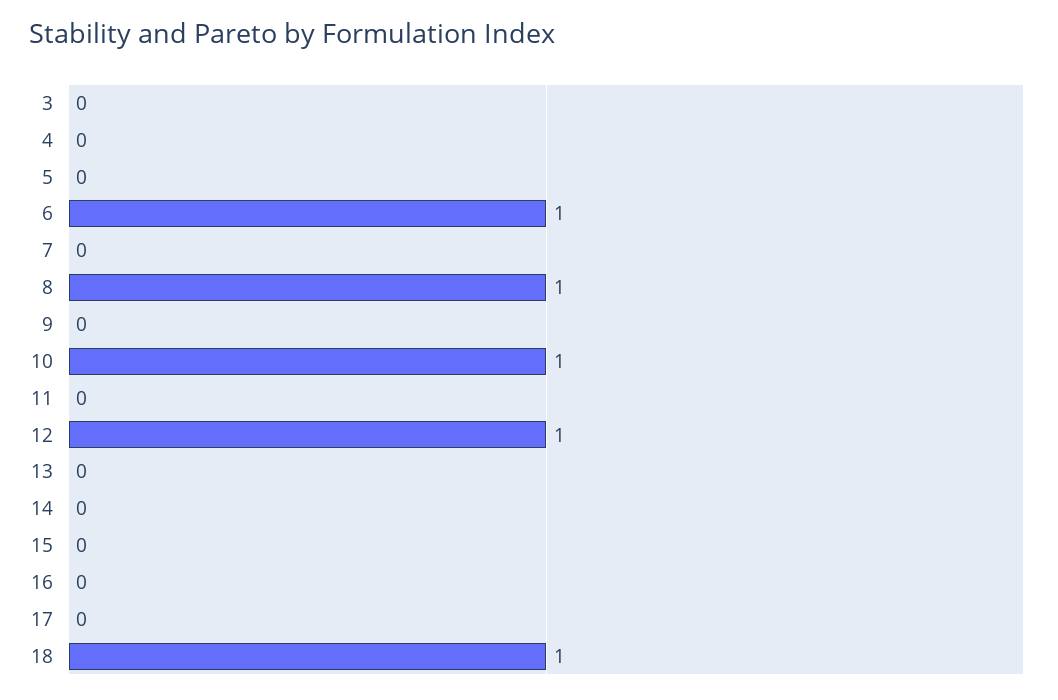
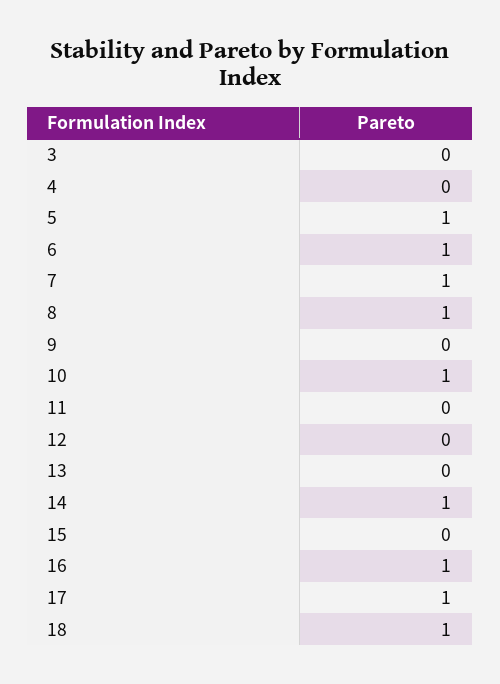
5: 0 -> 1
7: 0 -> 1
12: 1 -> 0
14: 0 -> 1
16: 0 -> 1
17: 0 -> 1

